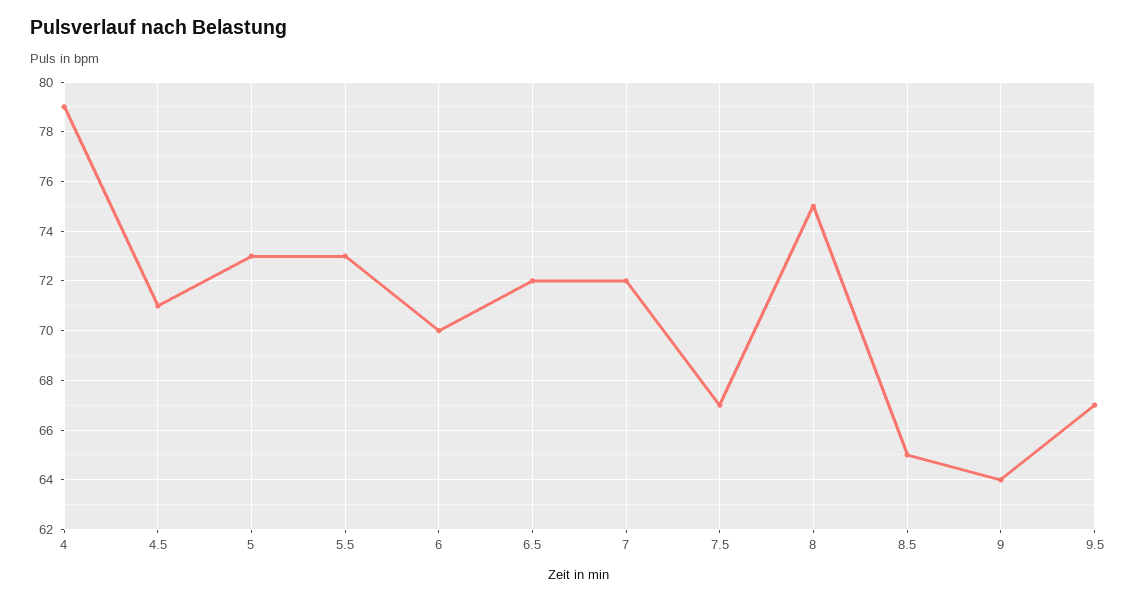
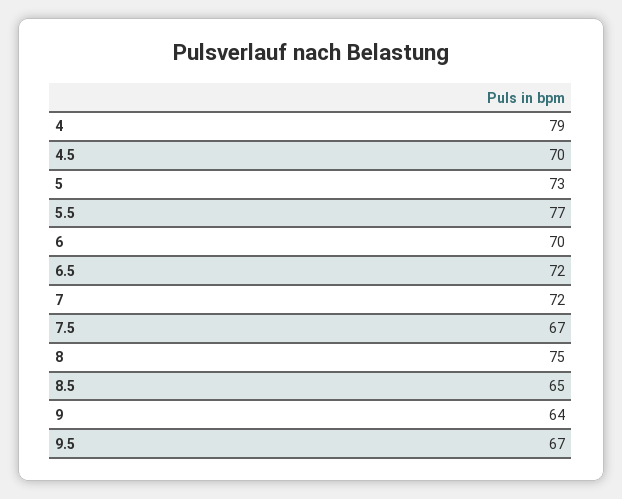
4.5: 71 -> 70
5.5: 73 -> 77

